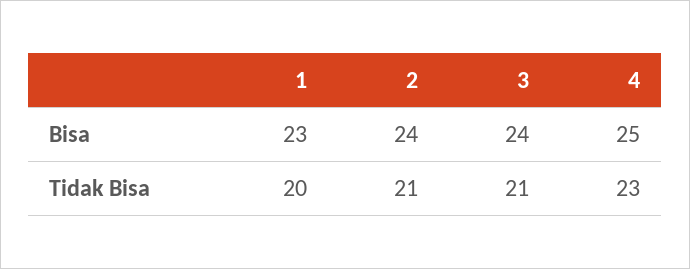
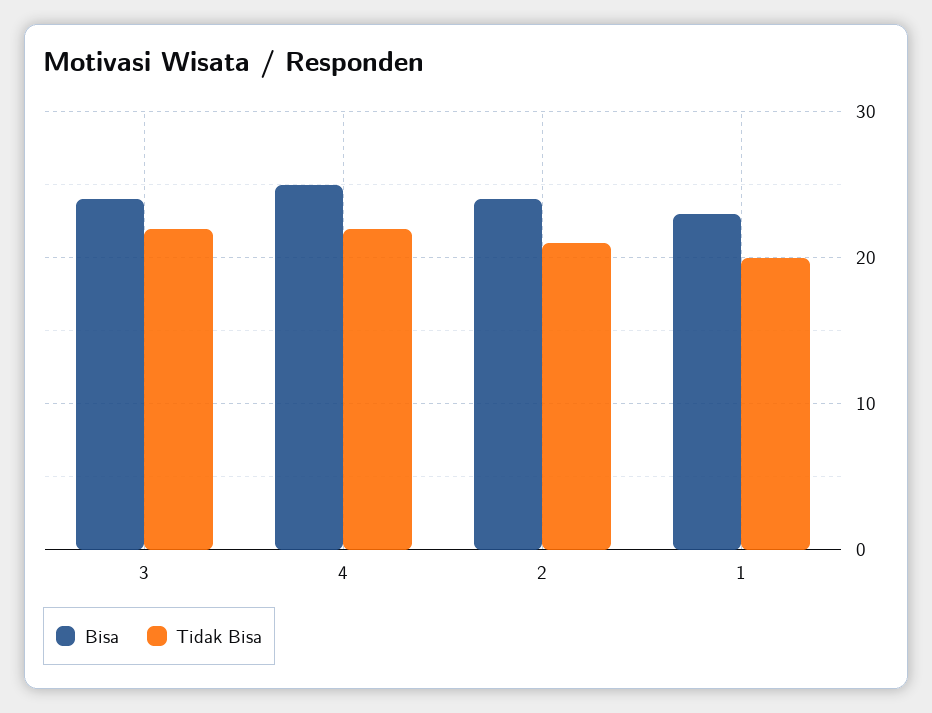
Tidak Bisa, 3: 21 -> 22
Tidak Bisa, 4: 23 -> 22

